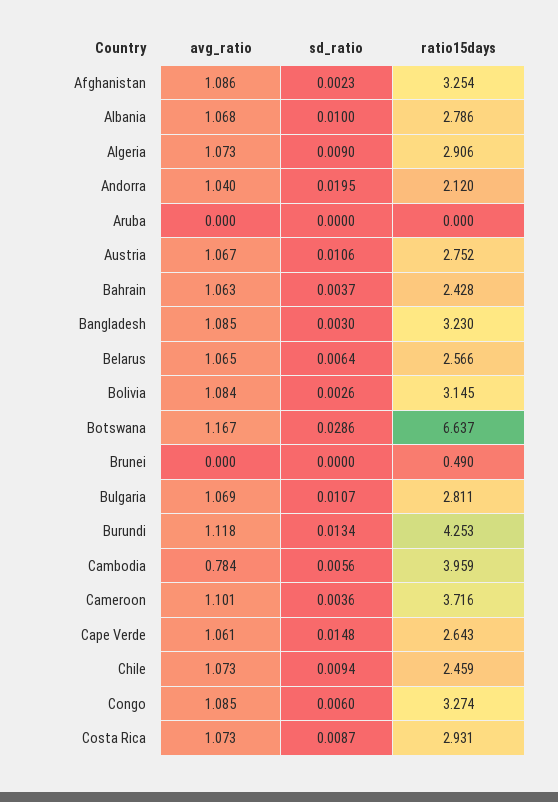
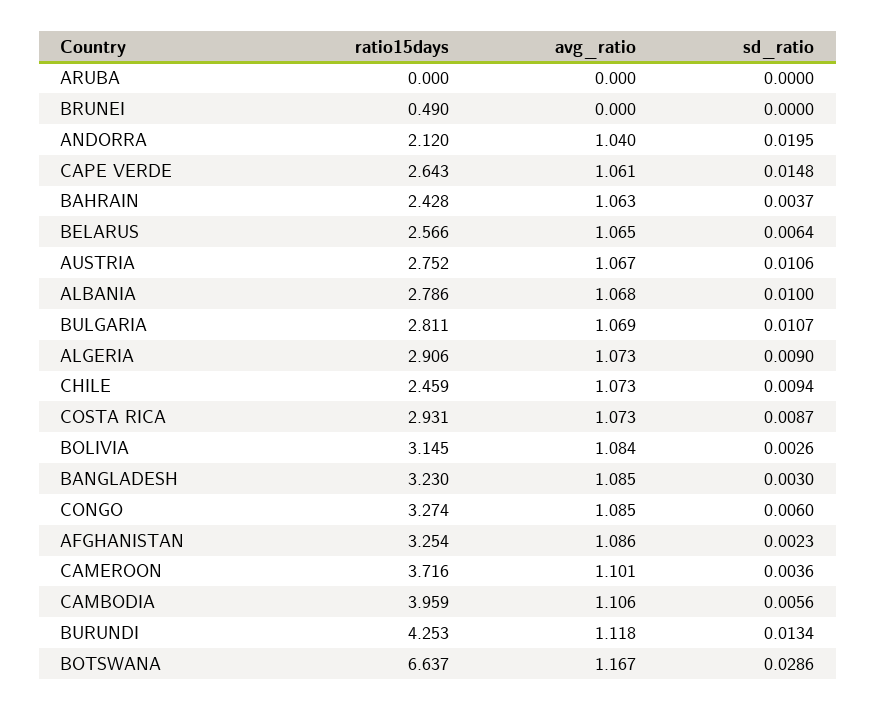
avg_ratio, Cambodia: 0.784 -> 1.106

